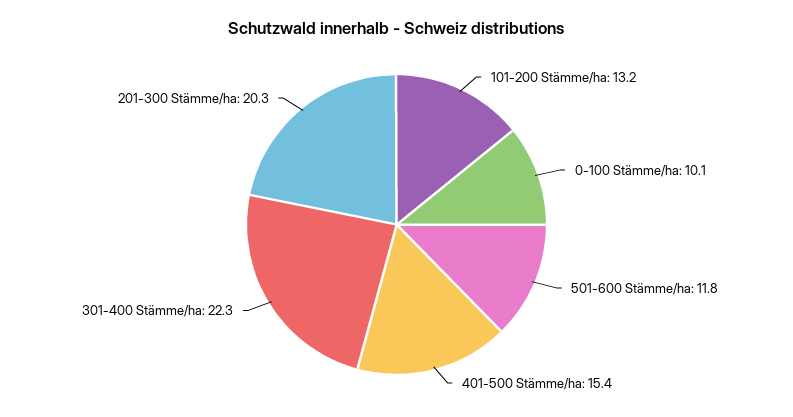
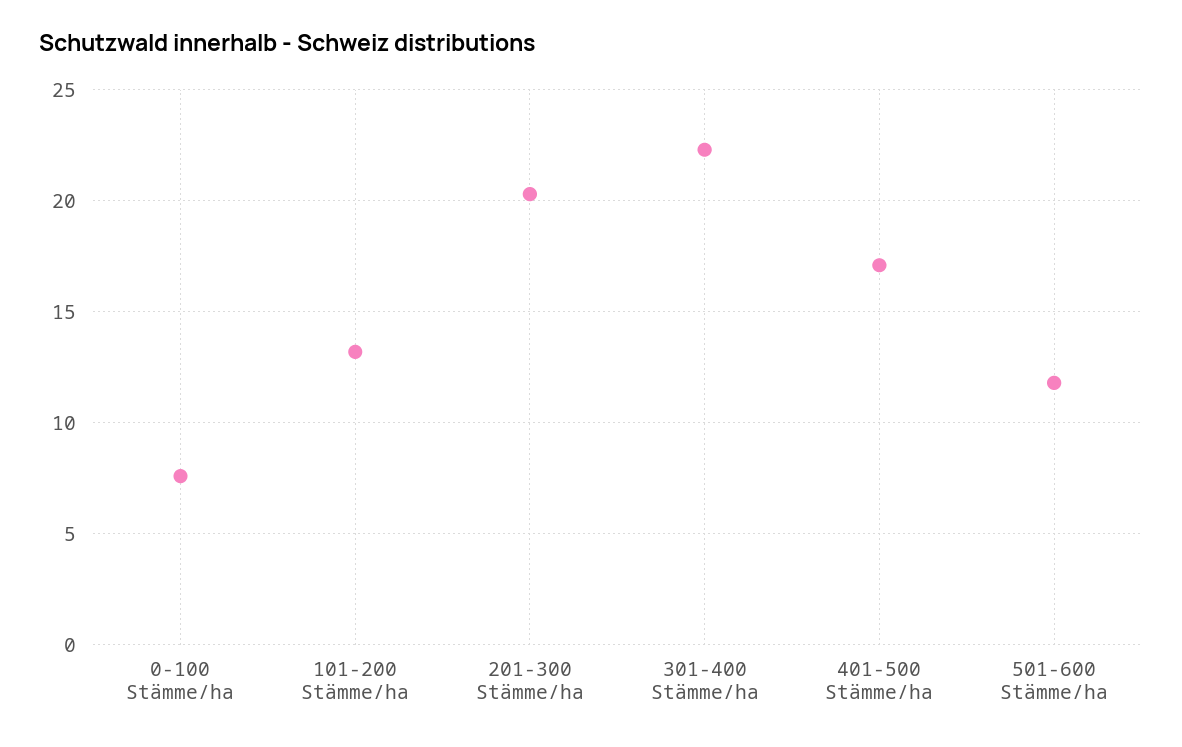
0-100 Stämme/ha: 10.1 -> 7.5
401-500 Stämme/ha: 15.4 -> 17

